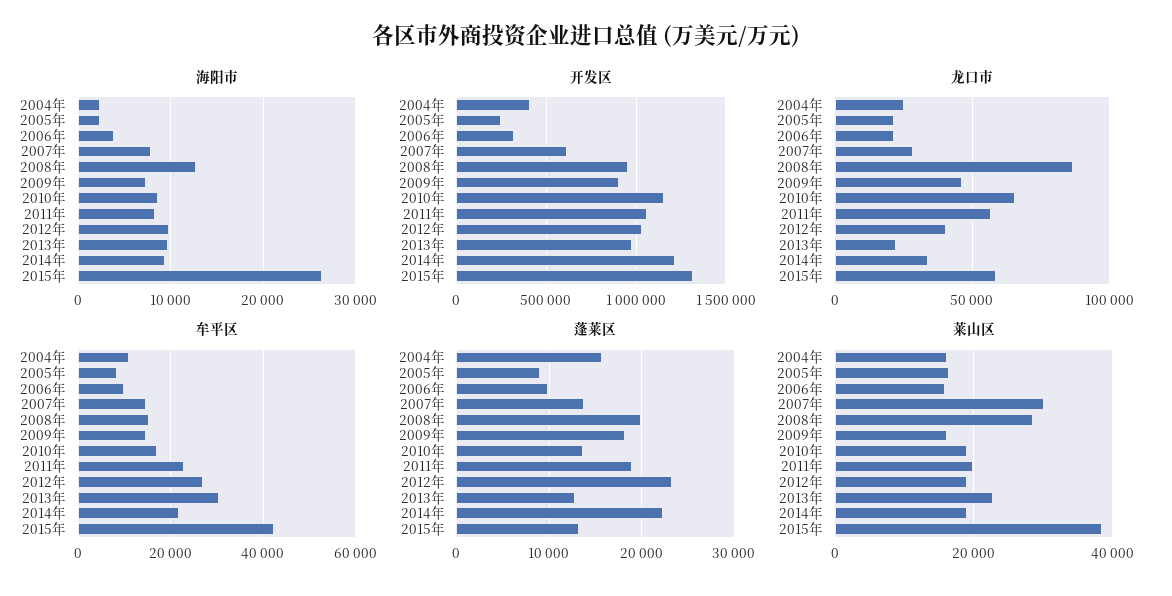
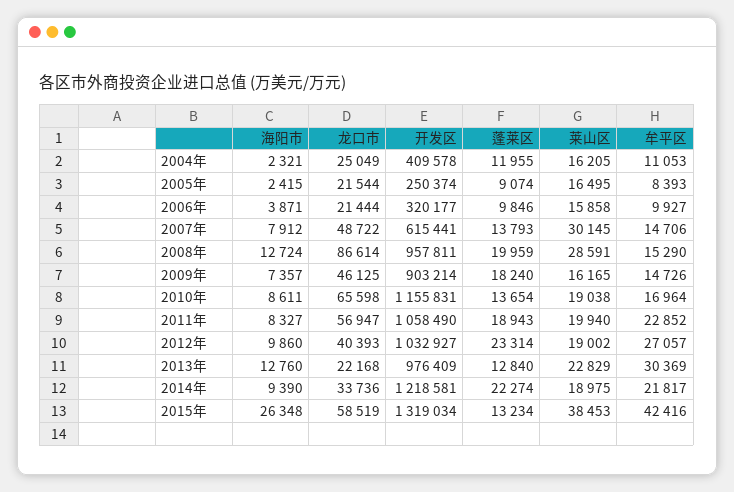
海阳市, 2013年: 10000 -> 12760
龙口市, 2007年: 30000 -> 48722
蓬莱区, 2004年: 16000 -> 11955

